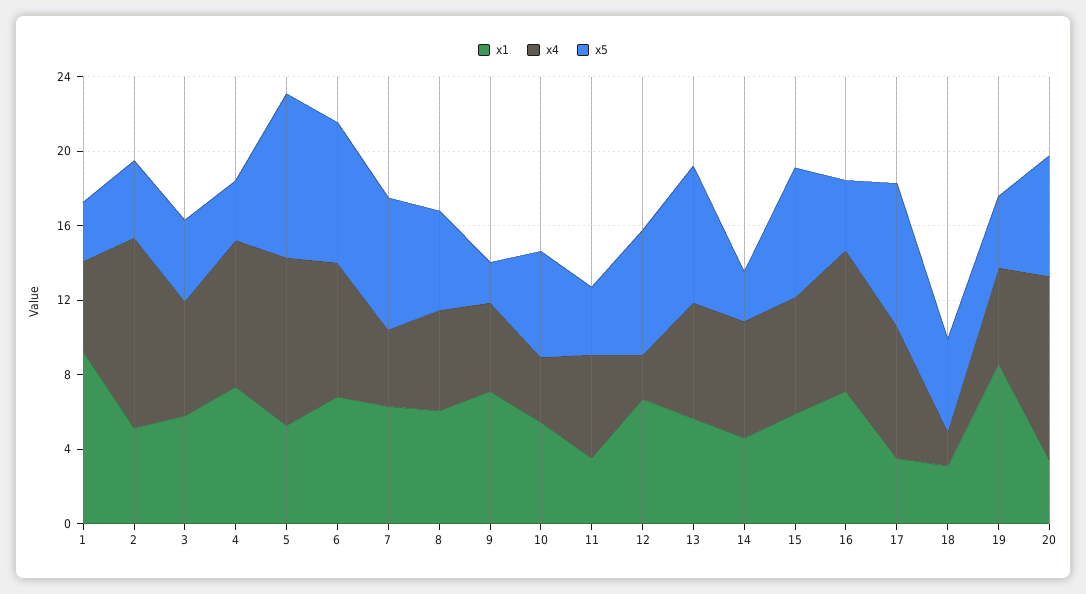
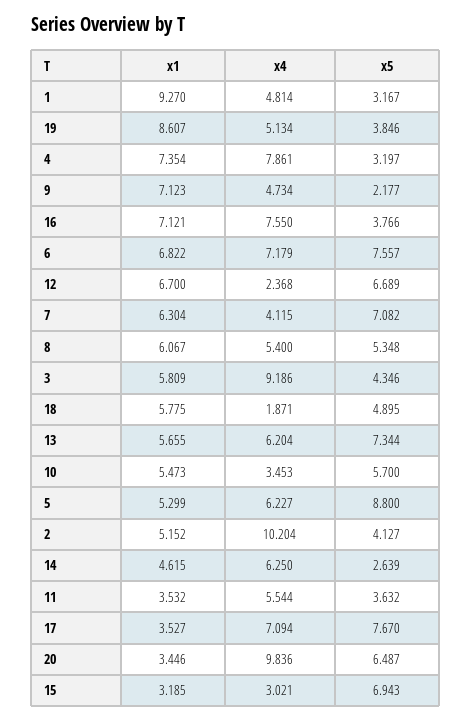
x4, 3: 6 -> 9.186
x4, 5: 9 -> 6.227
x1, 15: 6 -> 3.185
x4, 15: 6 -> 3.021
x1, 18: 3 -> 5.775

